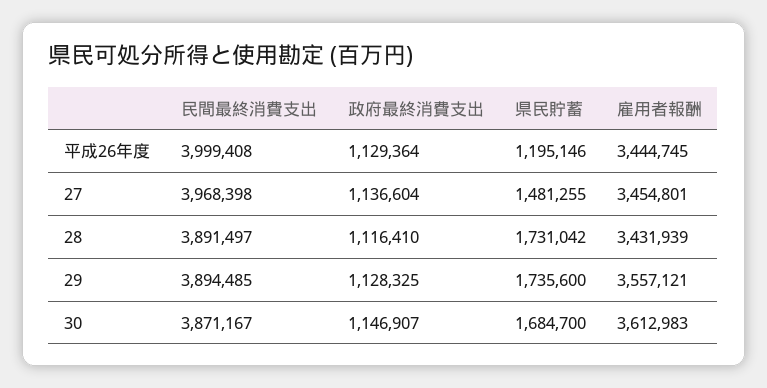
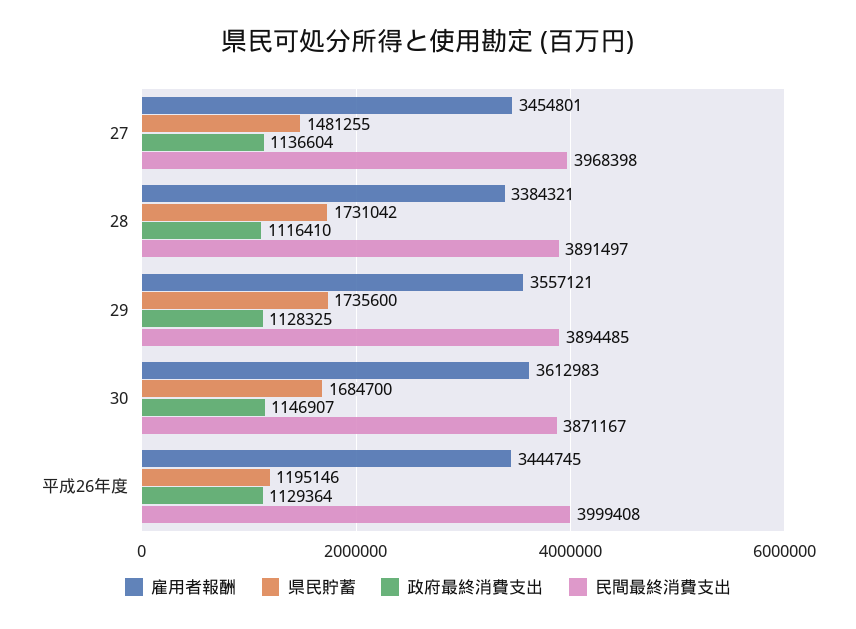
雇用者報酬, 28: 3431939 -> 3384321

